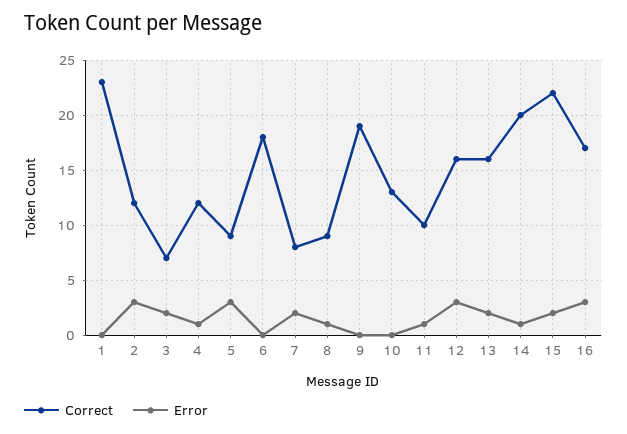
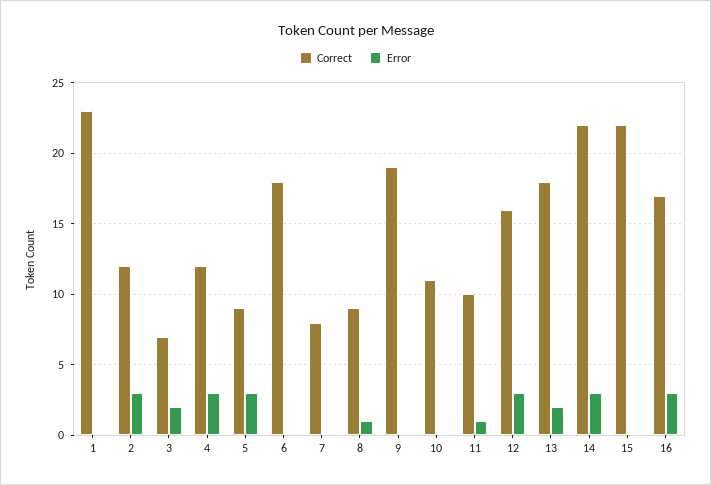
Error, 4: 1 -> 3
Error, 7: 2 -> 0
Correct, 10: 13 -> 11
Correct, 13: 16 -> 18
Correct, 14: 20 -> 22
Error, 14: 1 -> 3
Error, 15: 2 -> 0

